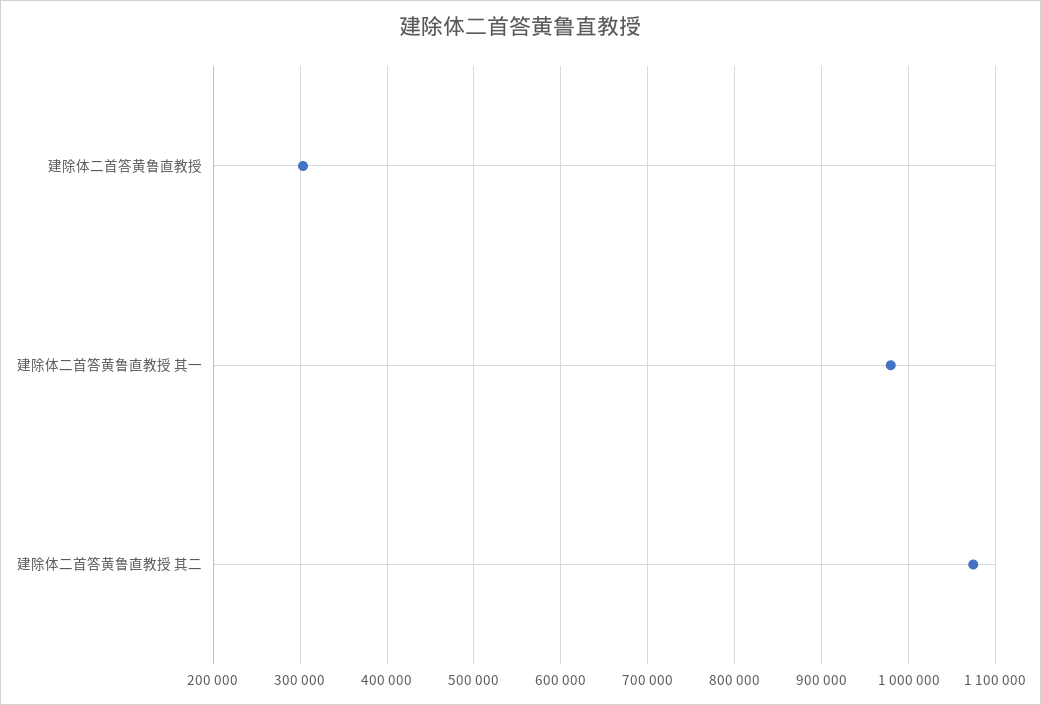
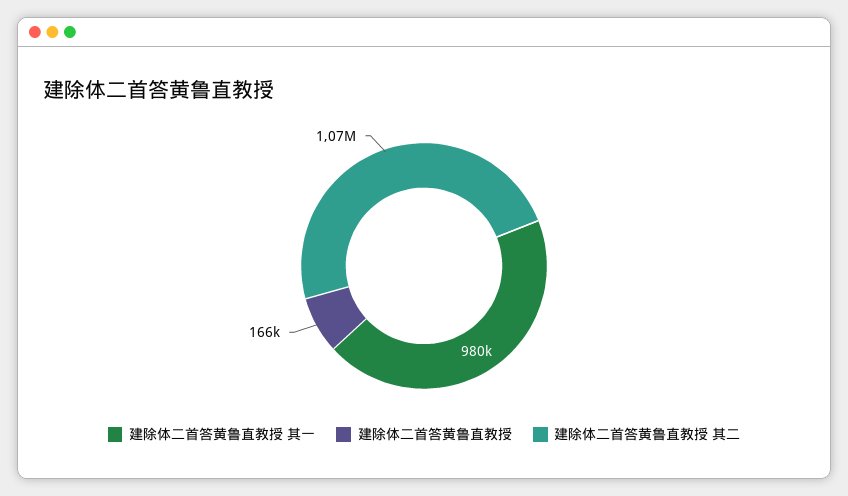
建除体二首答黄鲁直教授: 300000 -> 166000

